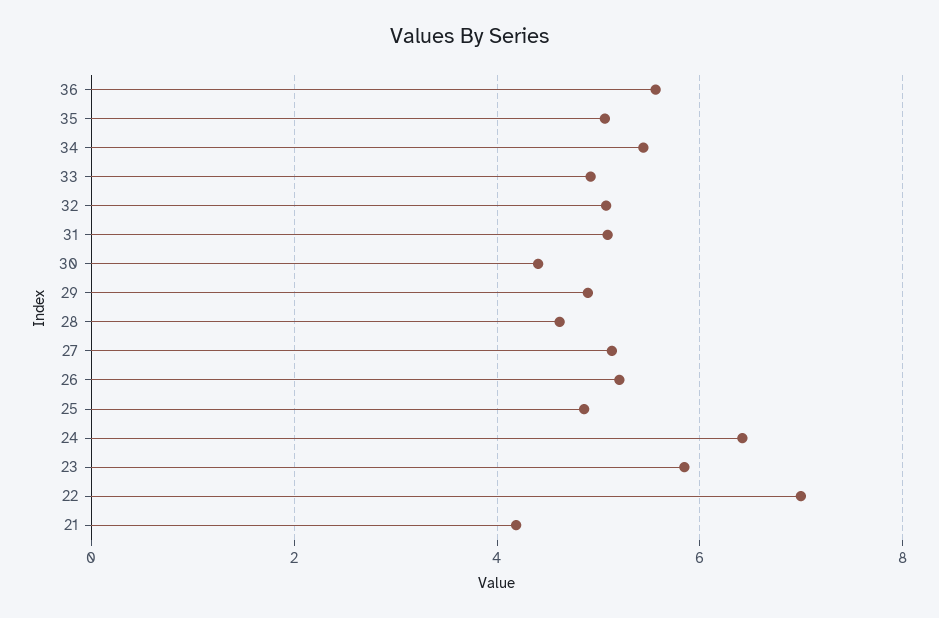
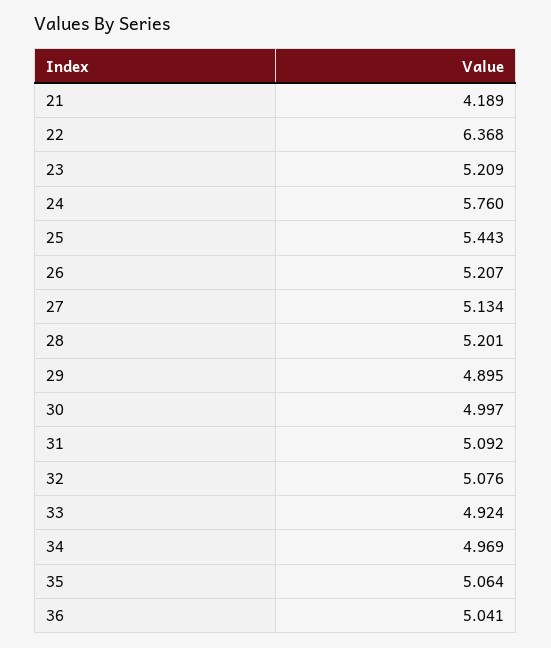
36: 5.6 -> 5.041
34: 5.4 -> 4.969
30: 4.4 -> 4.997
28: 4.6 -> 5.201
25: 4.8 -> 5.443
24: 6.4 -> 5.76
23: 5.8 -> 5.209
22: 7 -> 6.368

